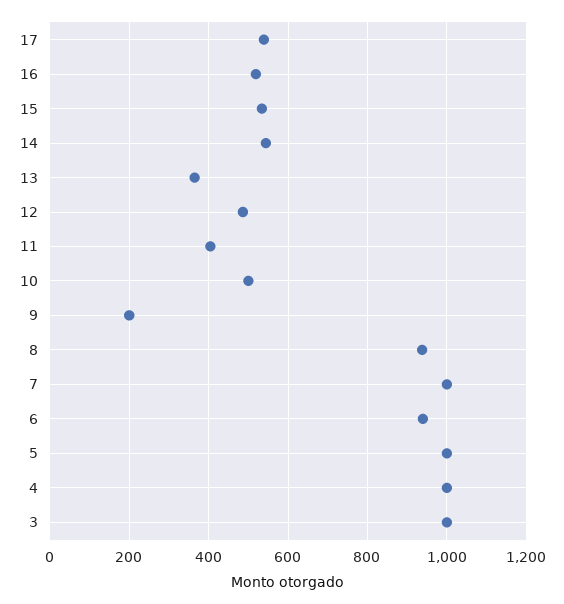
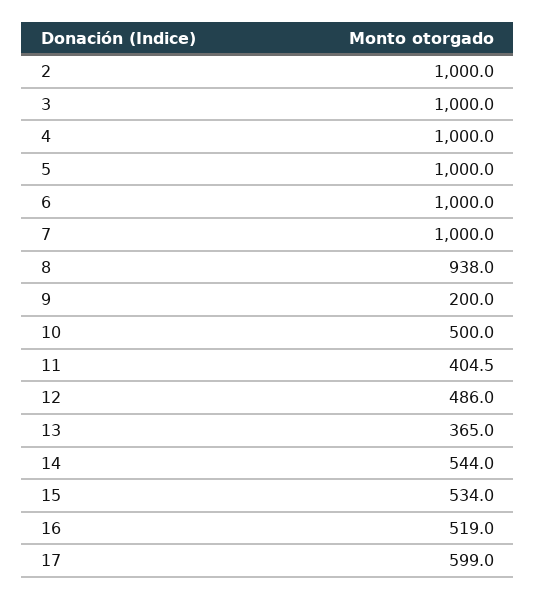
17: 540 -> 599
6: 940 -> 1000
2: none -> 1000

